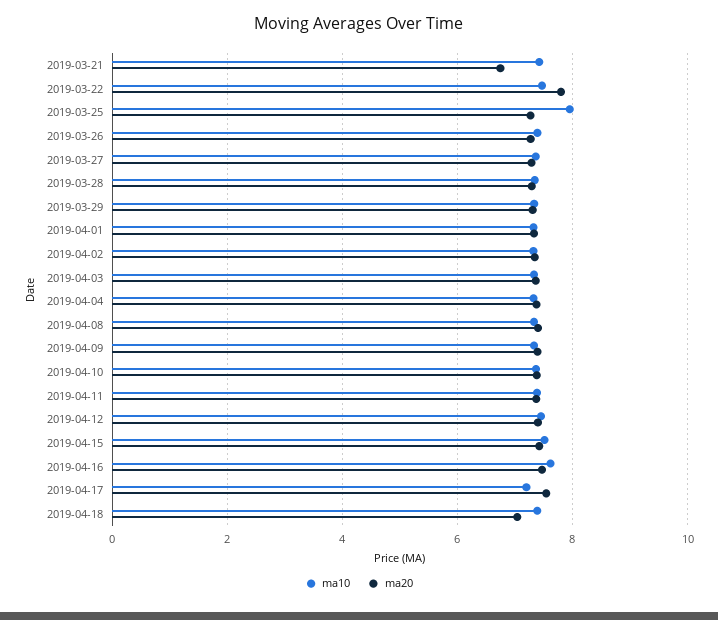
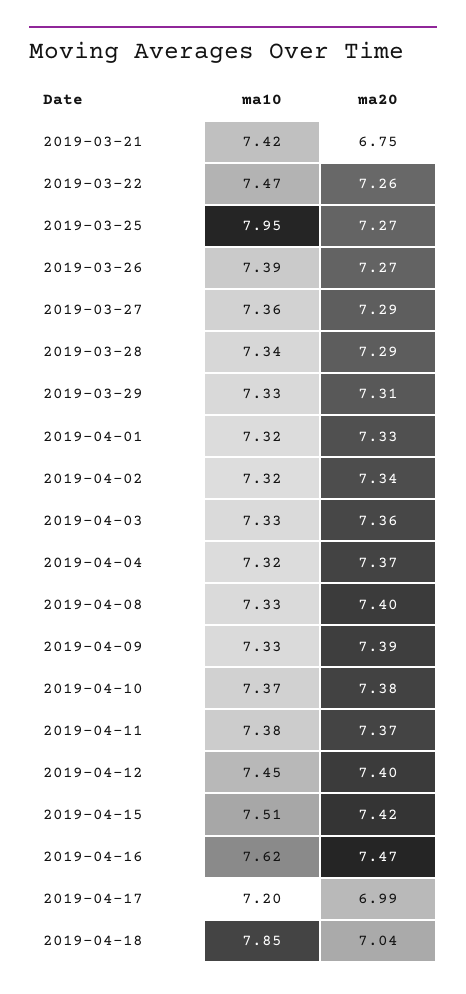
ma20, 2019-03-22: 7.8 -> 7.26
ma20, 2019-04-17: 7.6 -> 6.99
ma10, 2019-04-18: 7.4 -> 7.85

